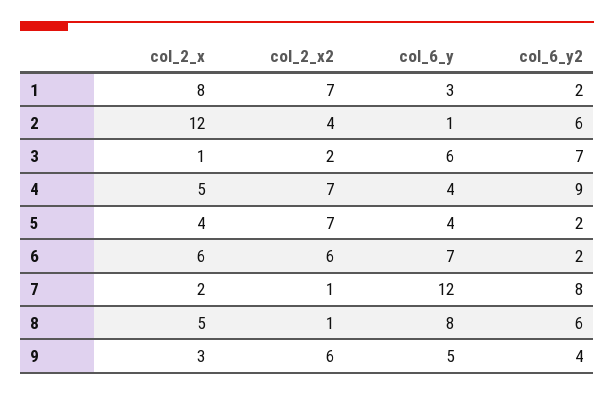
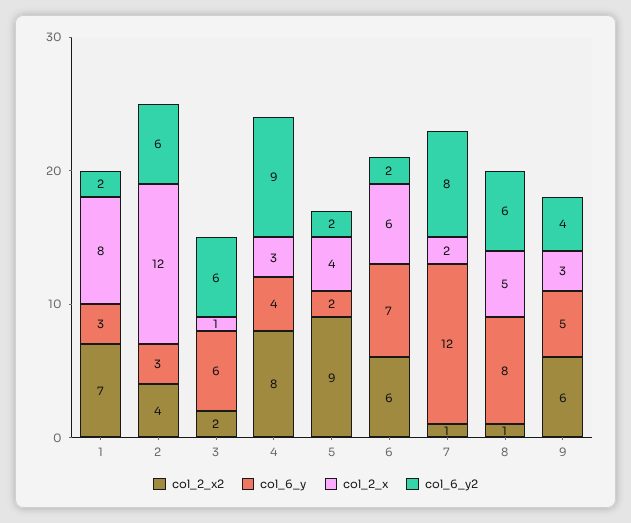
col_6_y, 2: 1 -> 3
col_6_y2, 3: 7 -> 6
col_2_x, 4: 5 -> 3
col_2_x2, 4: 7 -> 8
col_2_x2, 5: 7 -> 9
col_6_y, 5: 4 -> 2

